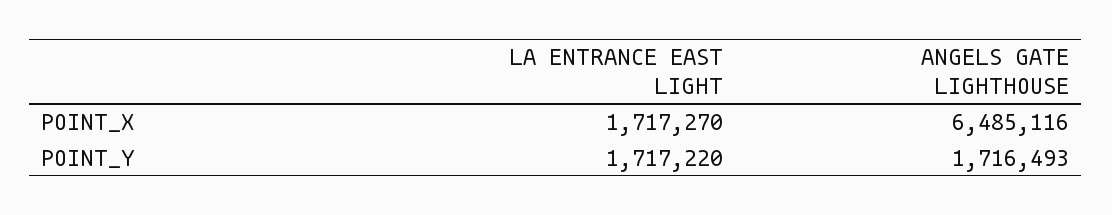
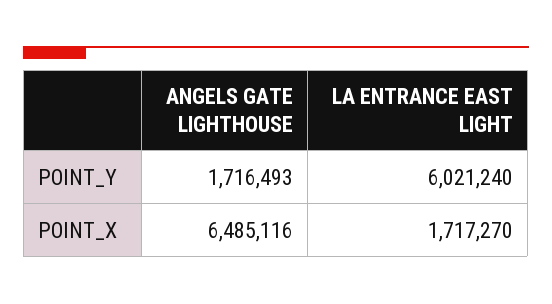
LA ENTRANCE EAST LIGHT, POINT_Y: 1717220 -> 6021240

